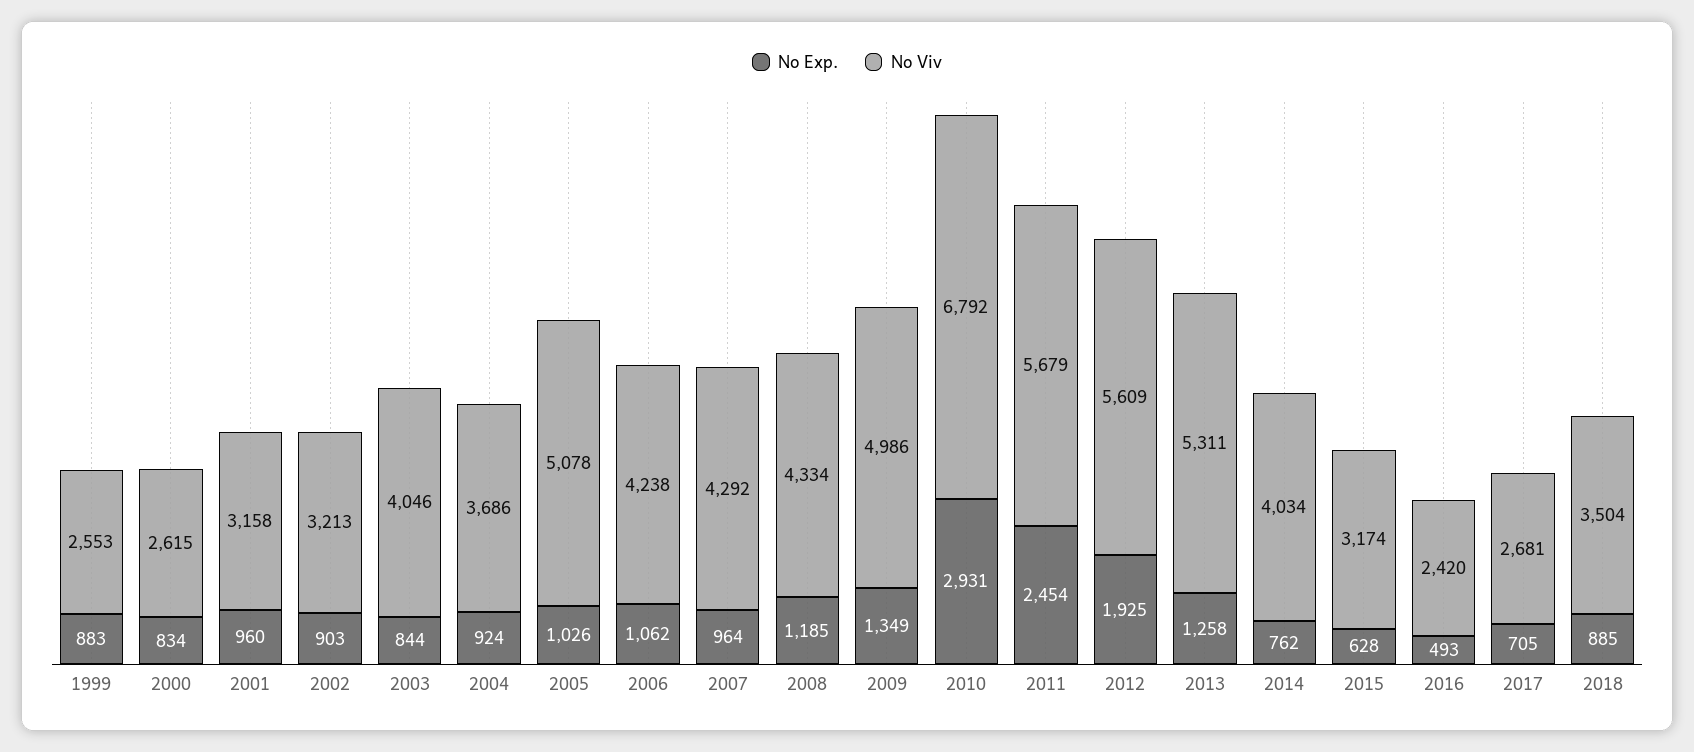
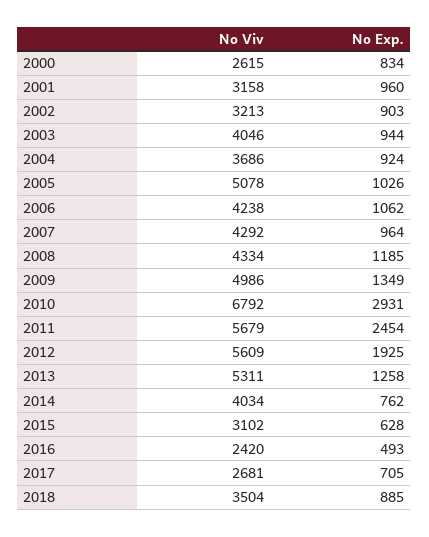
No Exp., 1999: 883 -> none
No Viv, 1999: 2553 -> none
No Exp., 2003: 844 -> 944
No Viv, 2015: 3174 -> 3102

